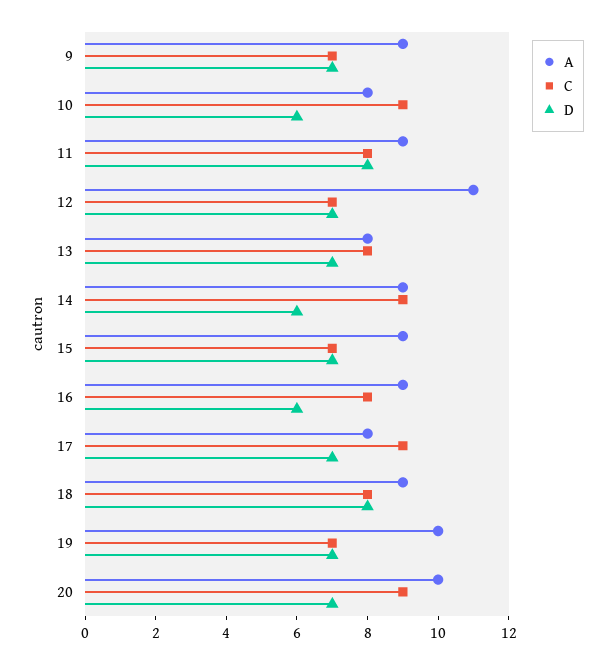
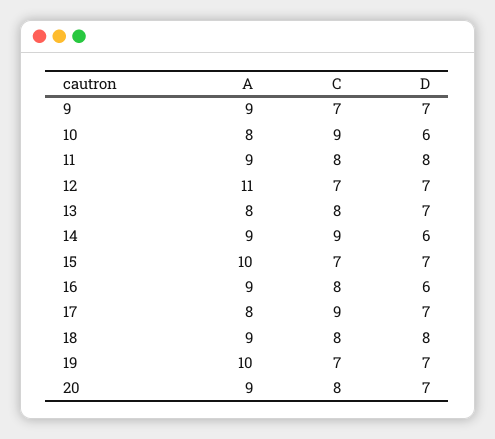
A, 15: 9 -> 10
A, 20: 10 -> 9
C, 20: 9 -> 8

